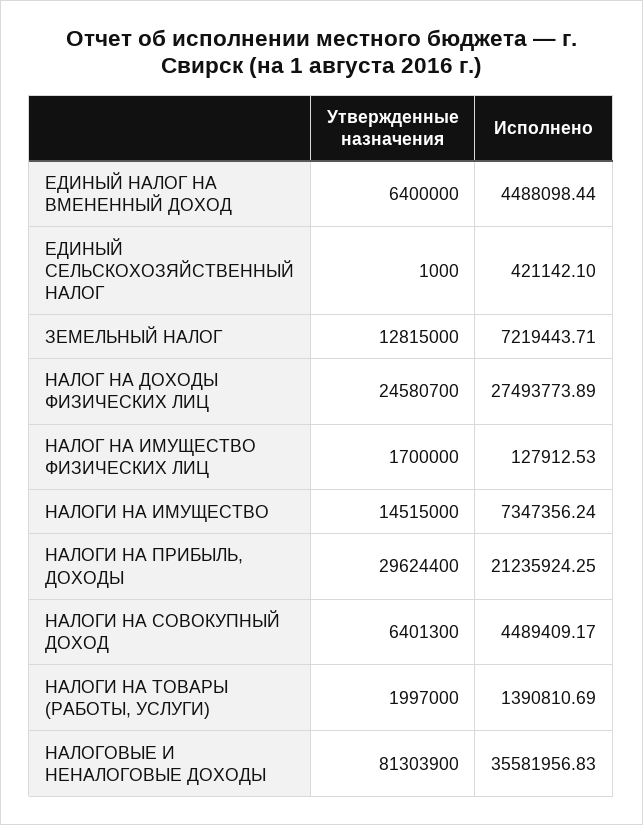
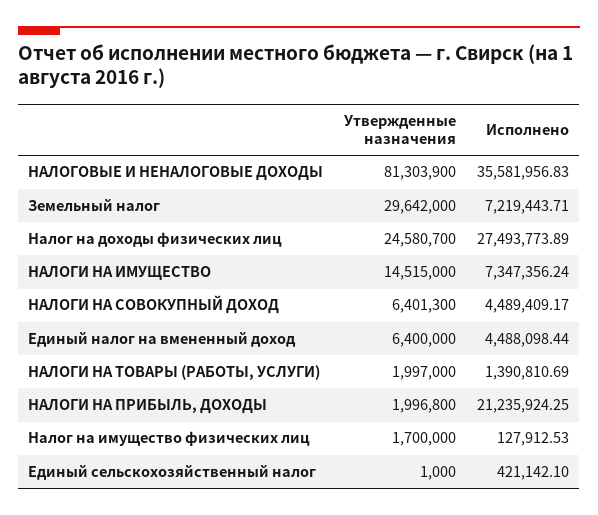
Утвержденные назначения, ЗЕМЕЛЬНЫЙ НАЛОГ: 12815000 -> 29642000
Утвержденные назначения, НАЛОГИ НА ПРИБЫЛЬ, ДОХОДЫ: 29624400 -> 1996800

